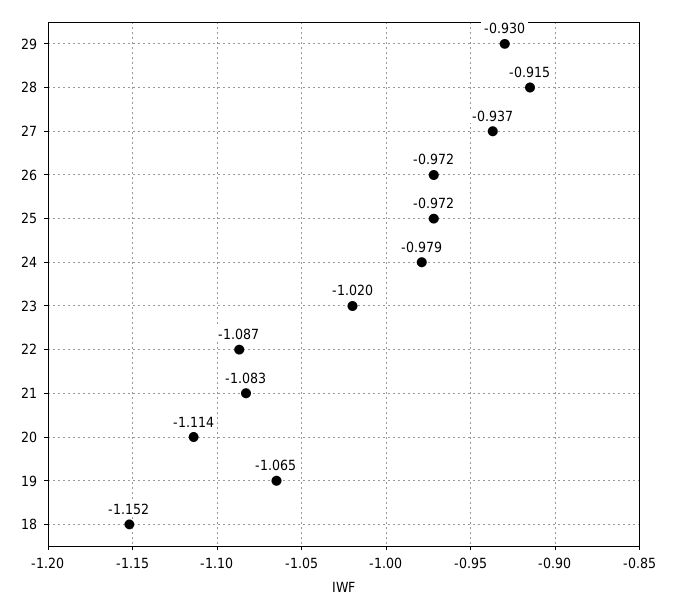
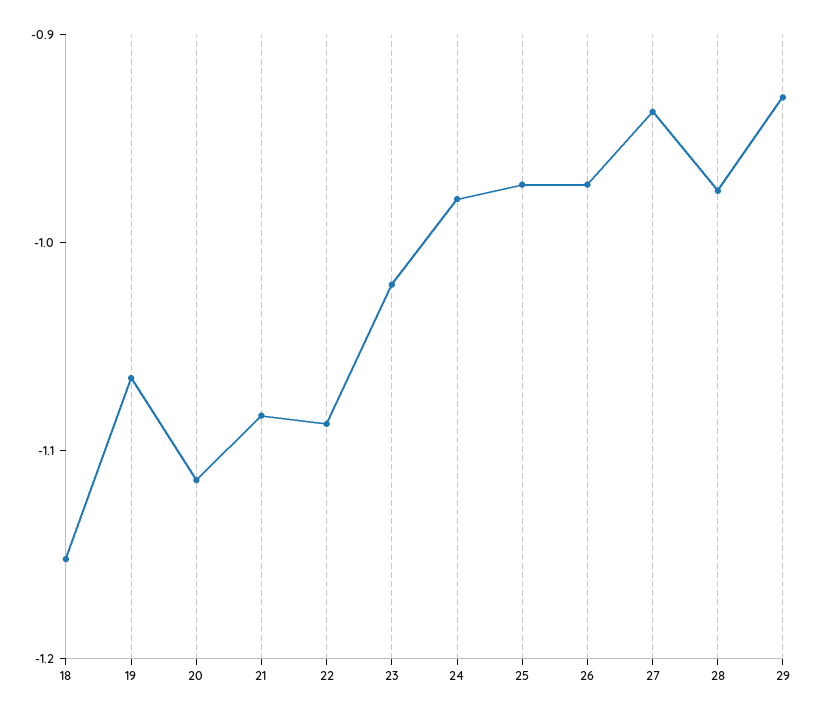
28: -0.915 -> -0.98

